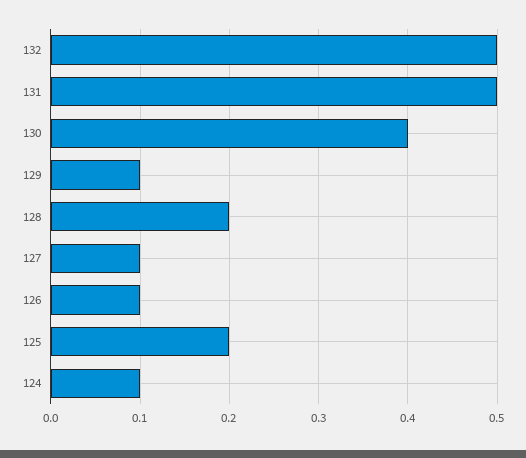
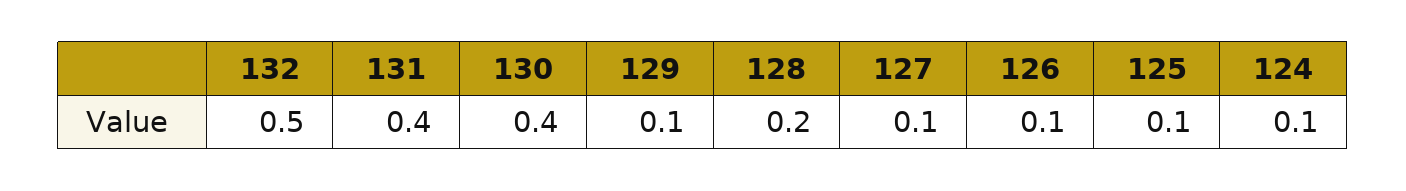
131: 0.5 -> 0.4
125: 0.2 -> 0.1

